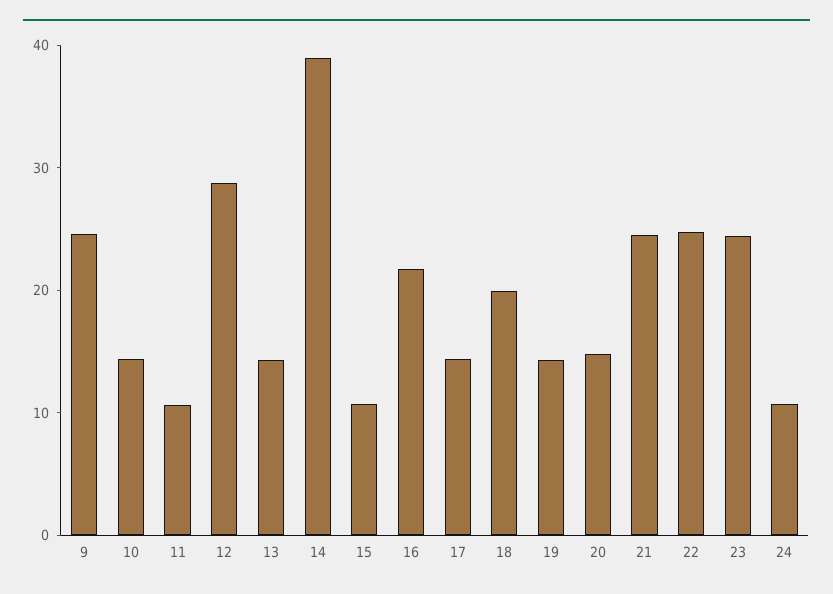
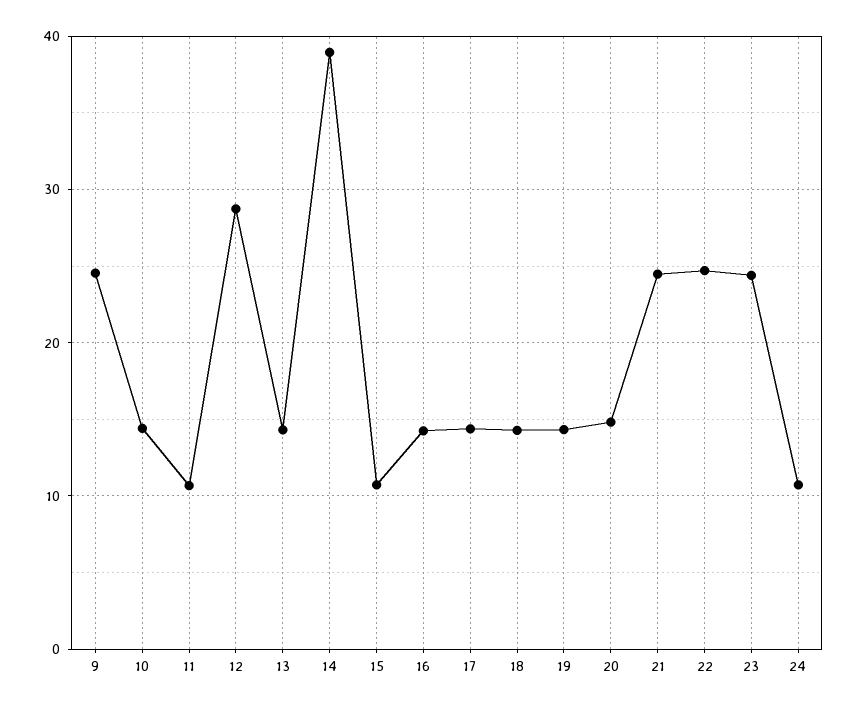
16: 22 -> 14
18: 20 -> 14

